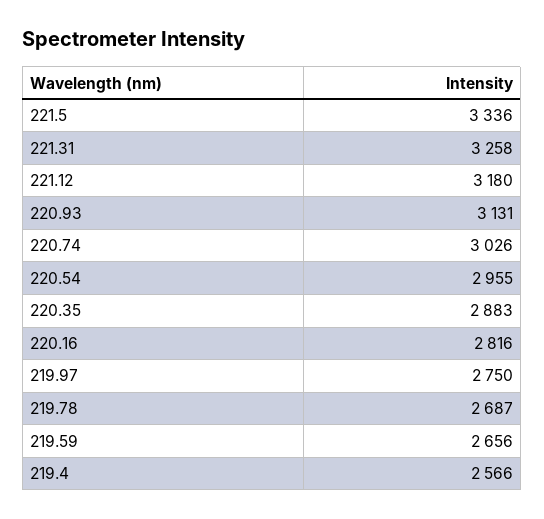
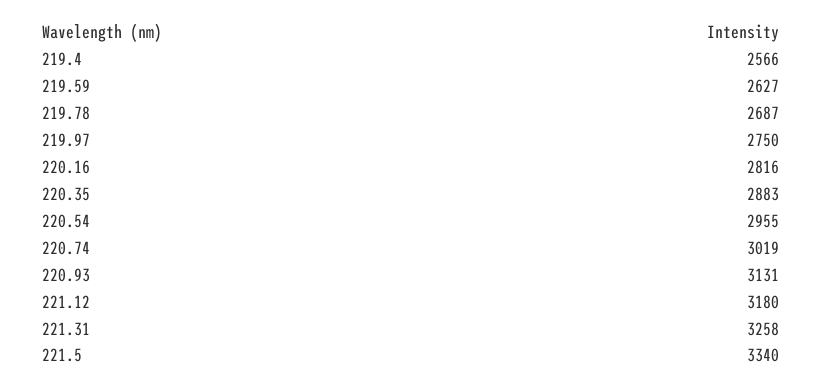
221.5: 3336 -> 3340
220.74: 3026 -> 3019
219.59: 2656 -> 2627

